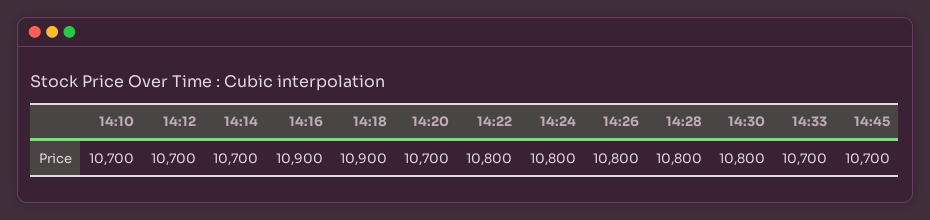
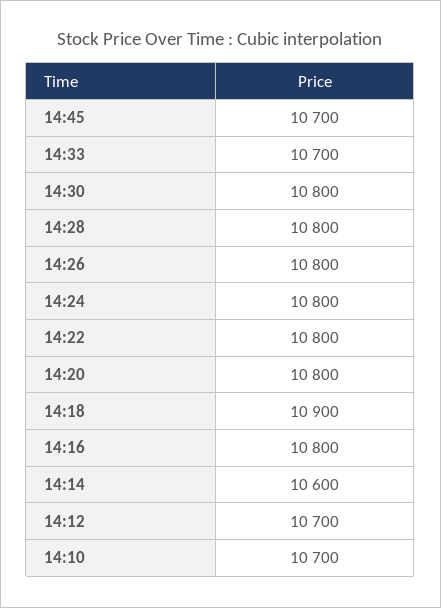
14:14: 10700 -> 10600
14:16: 10900 -> 10800
14:20: 10700 -> 10800

